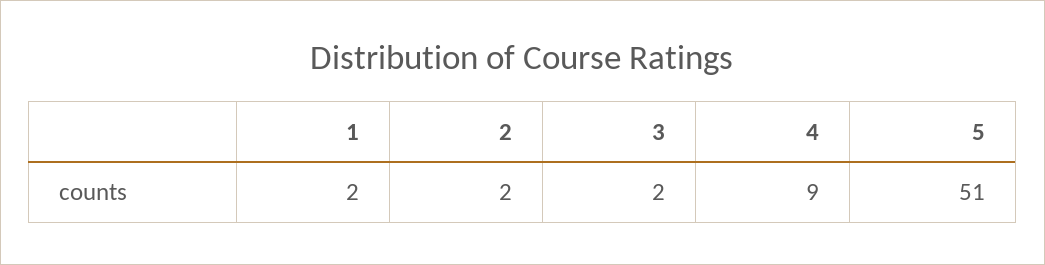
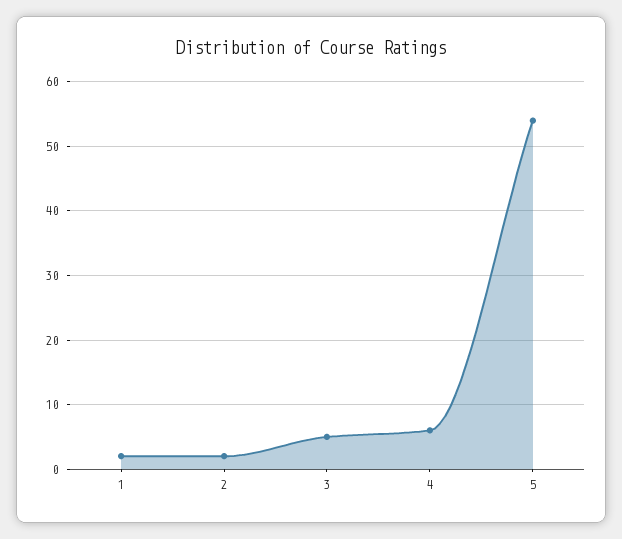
3: 2 -> 5
4: 9 -> 6
5: 51 -> 54

